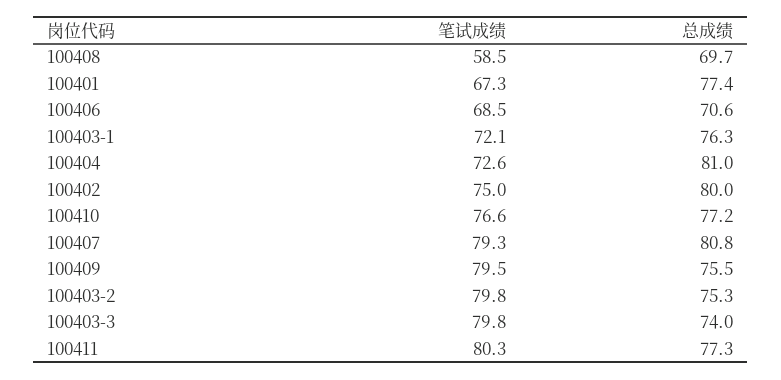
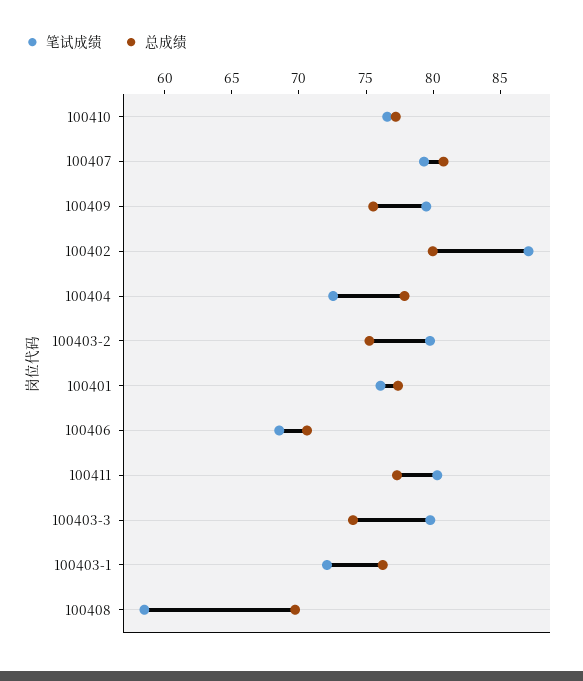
笔试成绩, 100401: 67.3 -> 76
总成绩, 100404: 81 -> 78
笔试成绩, 100402: 75 -> 87

